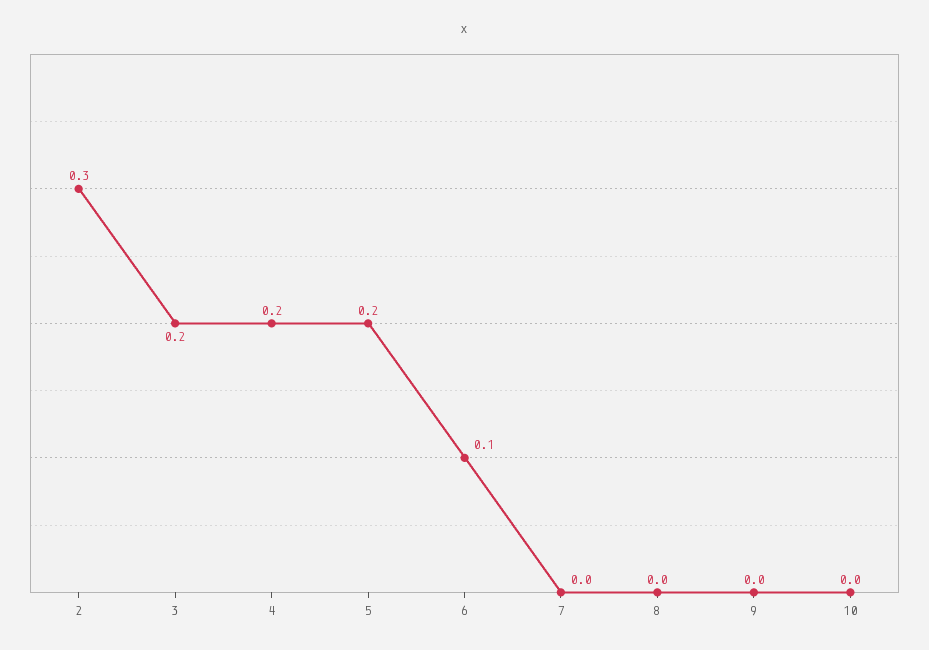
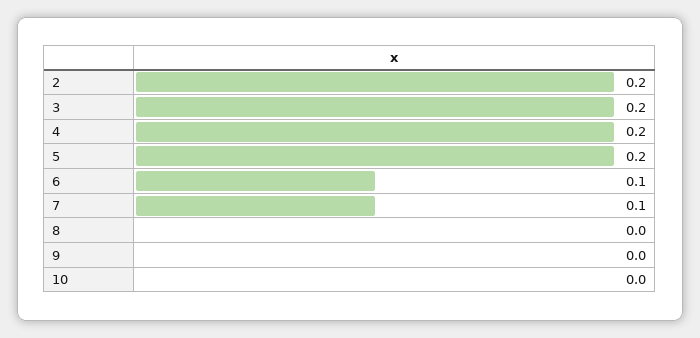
2: 0.3 -> 0.2
7: 0 -> 0.1

